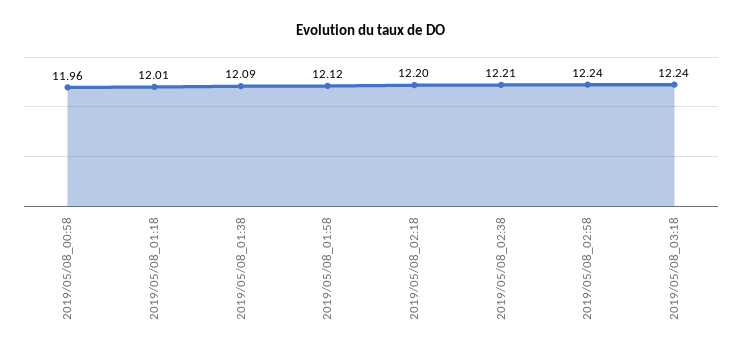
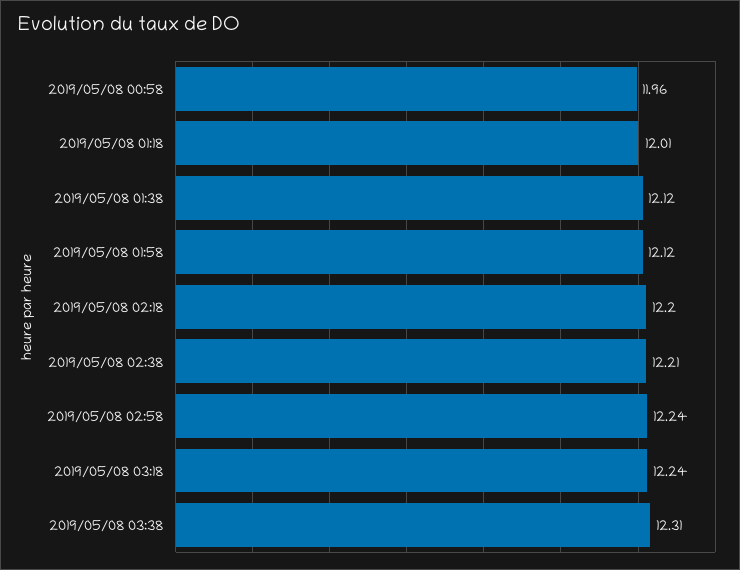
2019/05/08_01:38: 12.09 -> 12.12
2019/05/08 03:38: none -> 12.31

